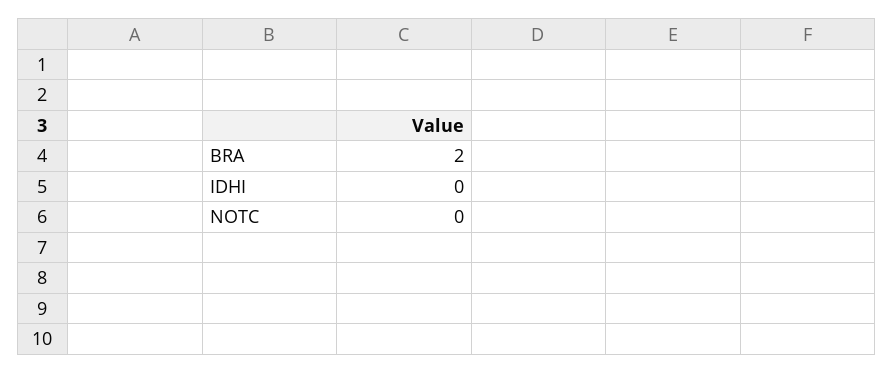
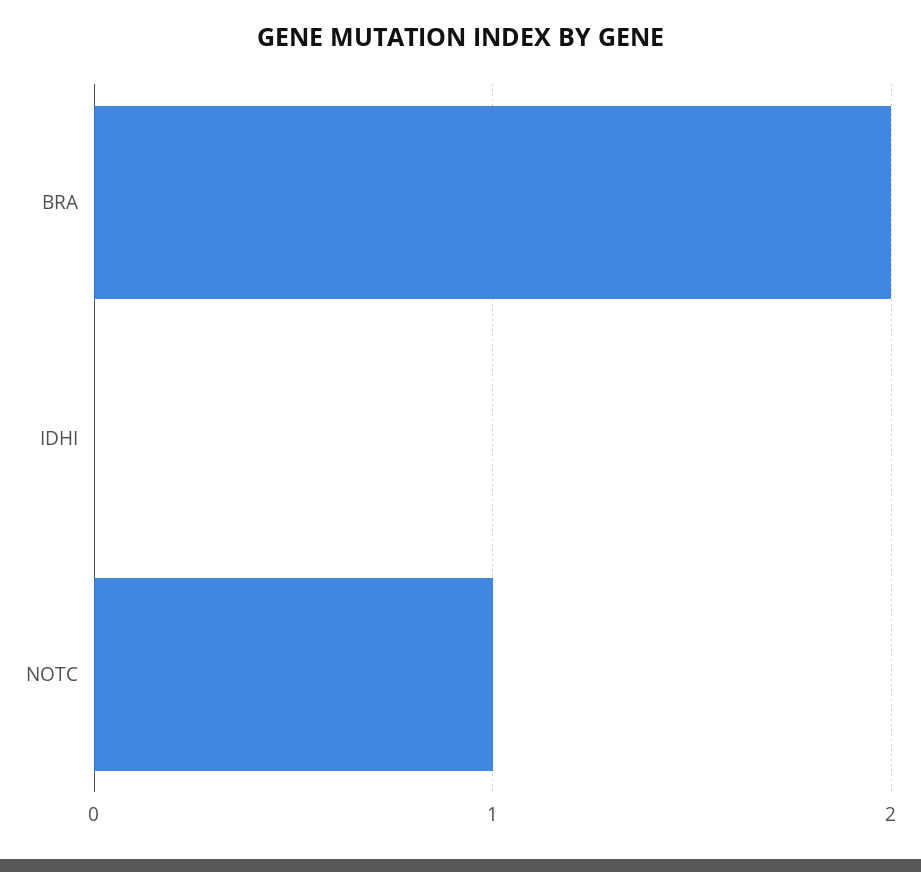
NOTC: 0 -> 1

